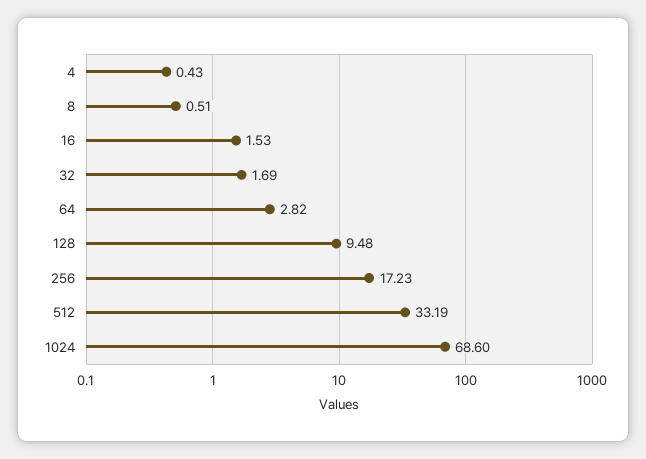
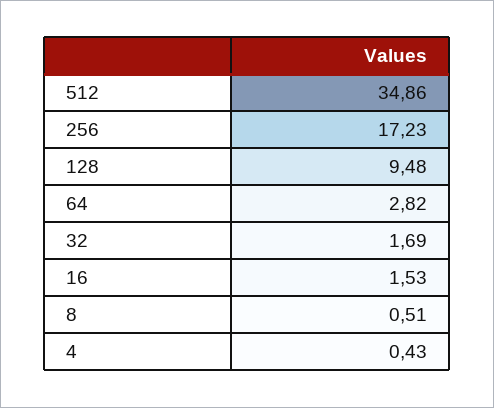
512: 33.19 -> 34.86
1024: 68.6 -> none

